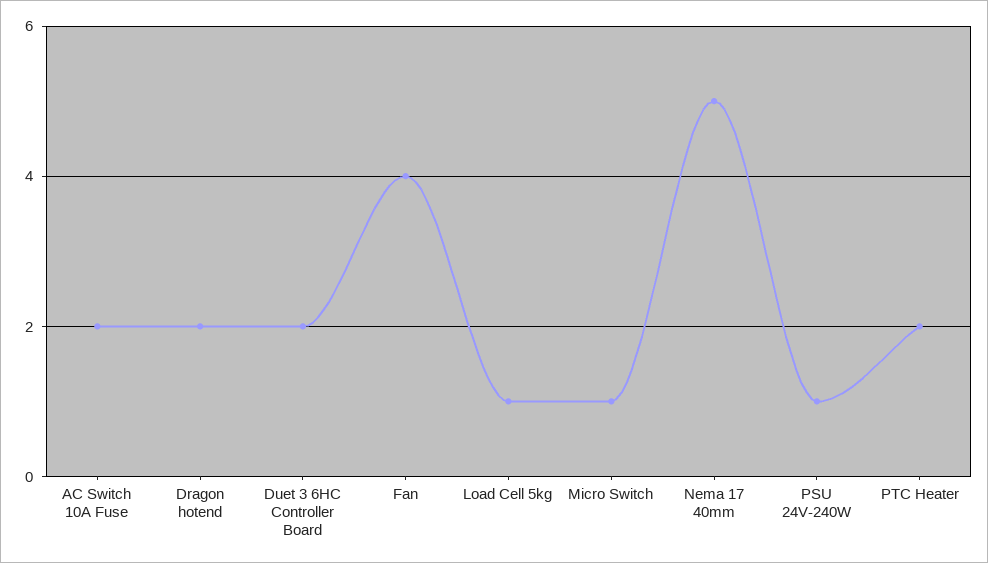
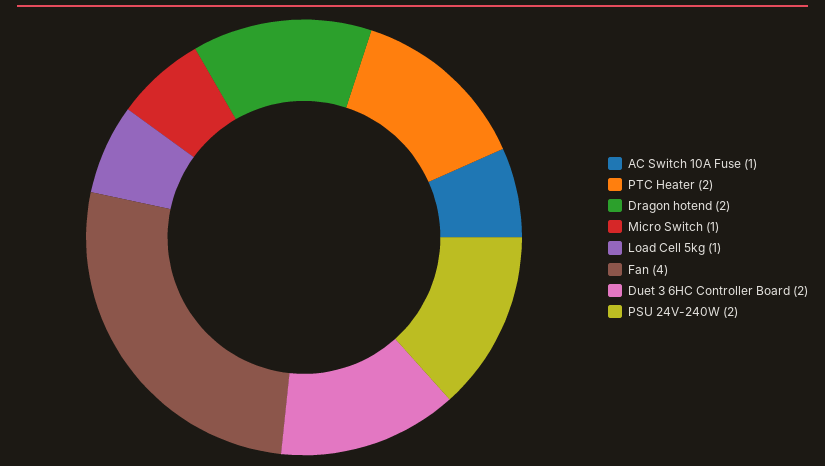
AC Switch 10A Fuse: 2 -> 1
Nema 17 40mm: 5 -> none
PSU 24V-240W: 1 -> 2

